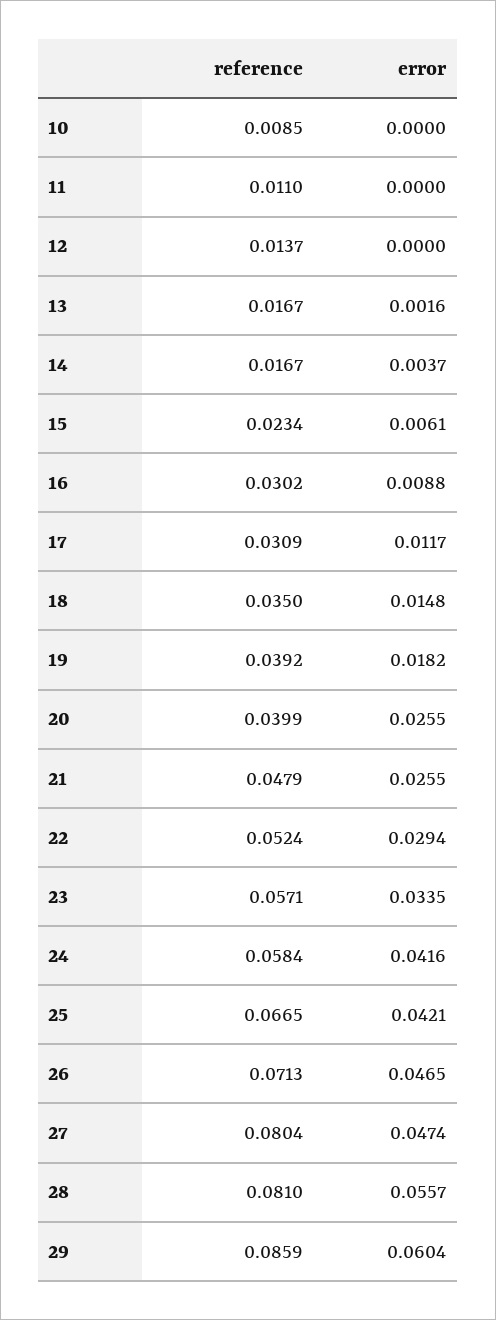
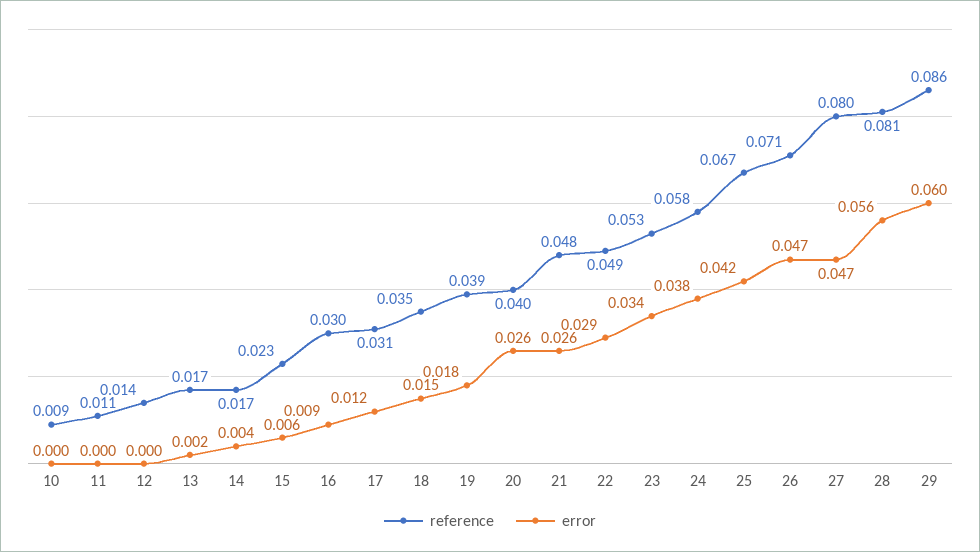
reference, 22: 0.0524 -> 0.049
reference, 23: 0.0571 -> 0.053
error, 24: 0.0416 -> 0.038

